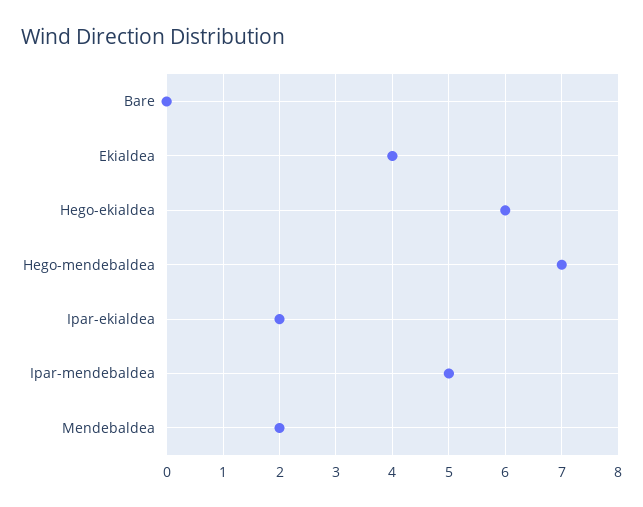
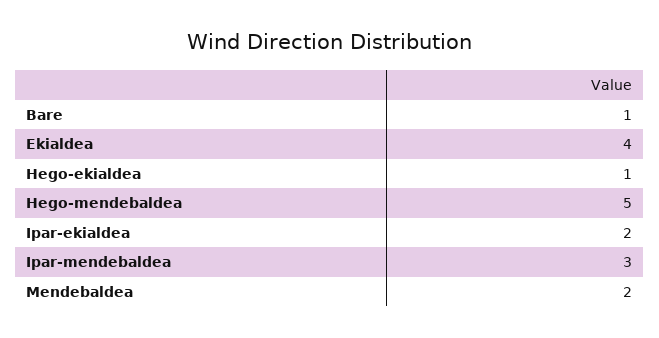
Bare: 0 -> 1
Hego-ekialdea: 6 -> 1
Hego-mendebaldea: 7 -> 5
Ipar-mendebaldea: 5 -> 3

